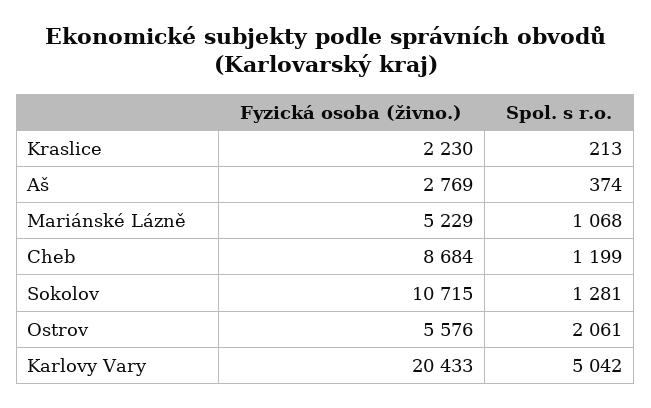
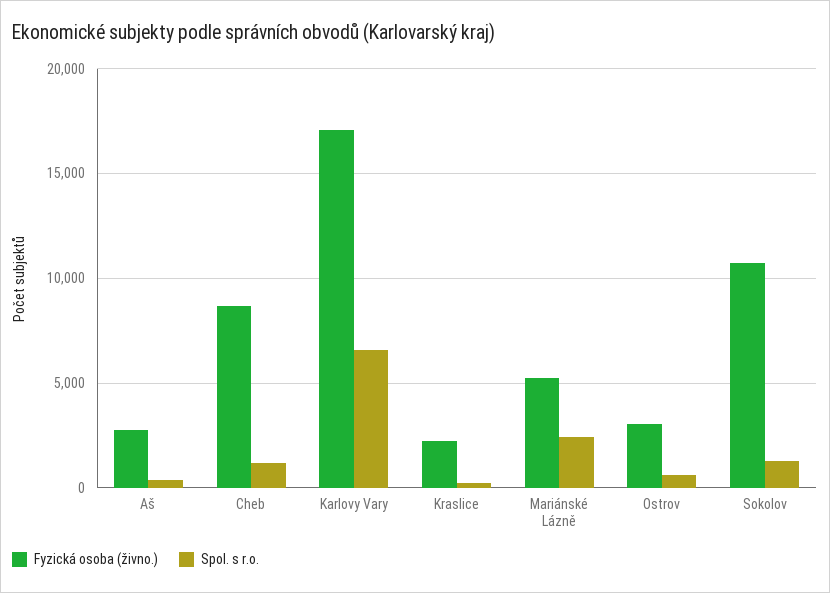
Spol. s r.o., Mariánské Lázně: 1068 -> 2500
Fyzická osoba (živno.), Ostrov: 5576 -> 3000
Spol. s r.o., Ostrov: 2061 -> 500
Fyzická osoba (živno.), Karlovy Vary: 20433 -> 17000
Spol. s r.o., Karlovy Vary: 5042 -> 6500

